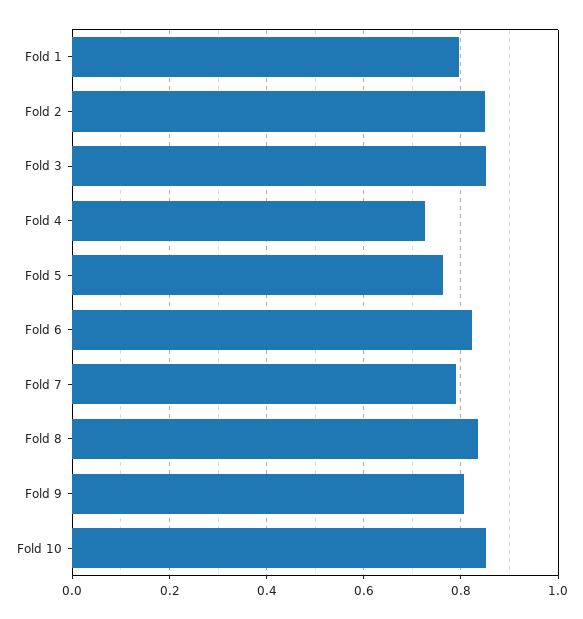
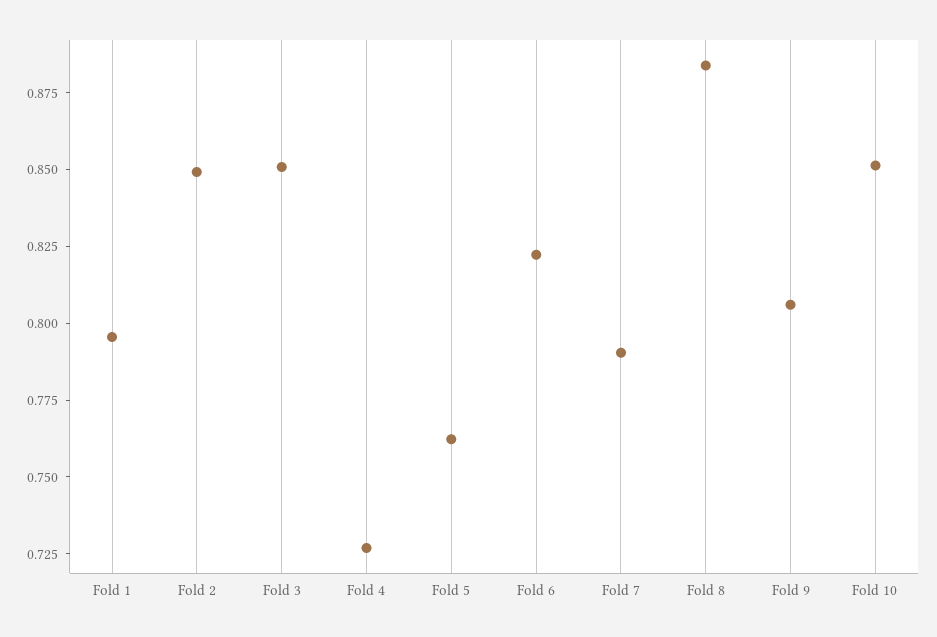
Fold 8: 0.84 -> 0.885

